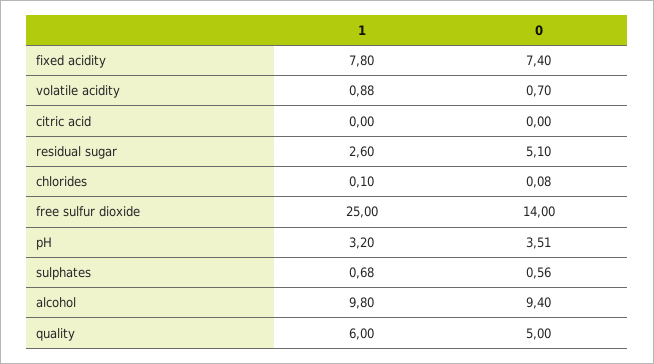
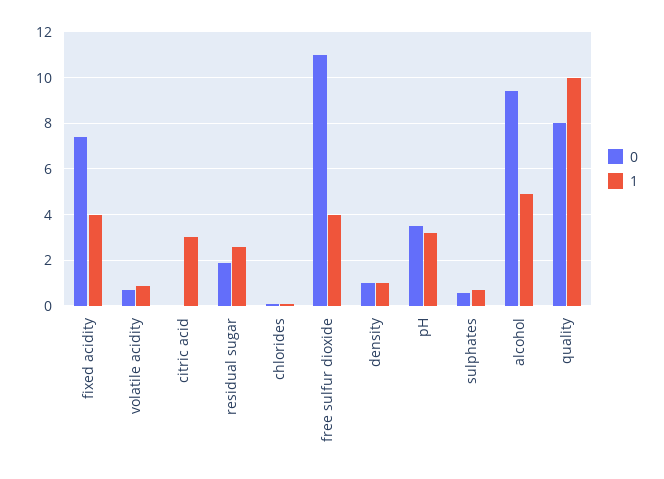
1, fixed acidity: 7.8 -> 4
1, citric acid: 0 -> 3
0, residual sugar: 5.1 -> 2
1, free sulfur dioxide: 25 -> 4
0, free sulfur dioxide: 14 -> 11
1, alcohol: 9.8 -> 5
1, quality: 6 -> 10
0, quality: 5 -> 8
0, density: none -> 1
1, density: none -> 1

